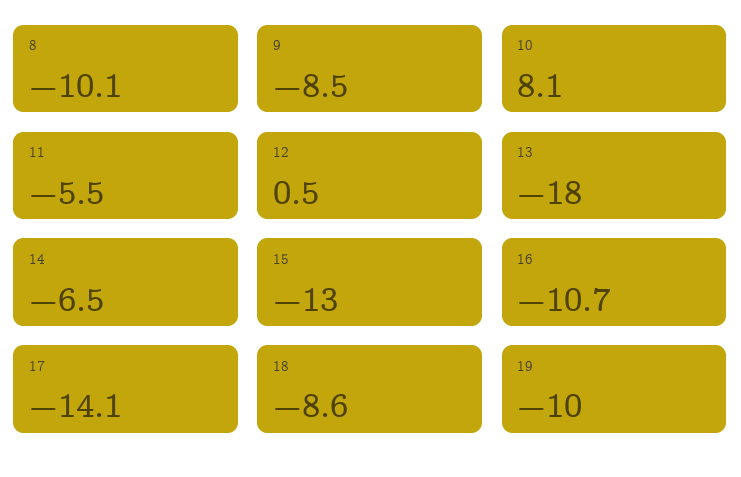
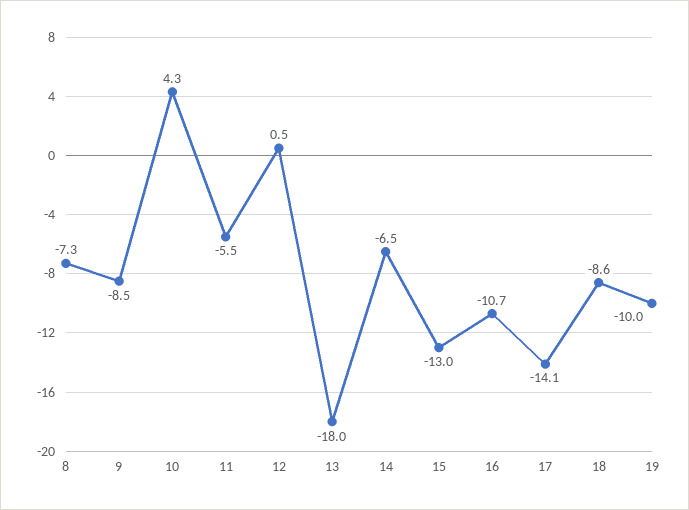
8: -10.1 -> -7.3
10: 8.1 -> 4.3

